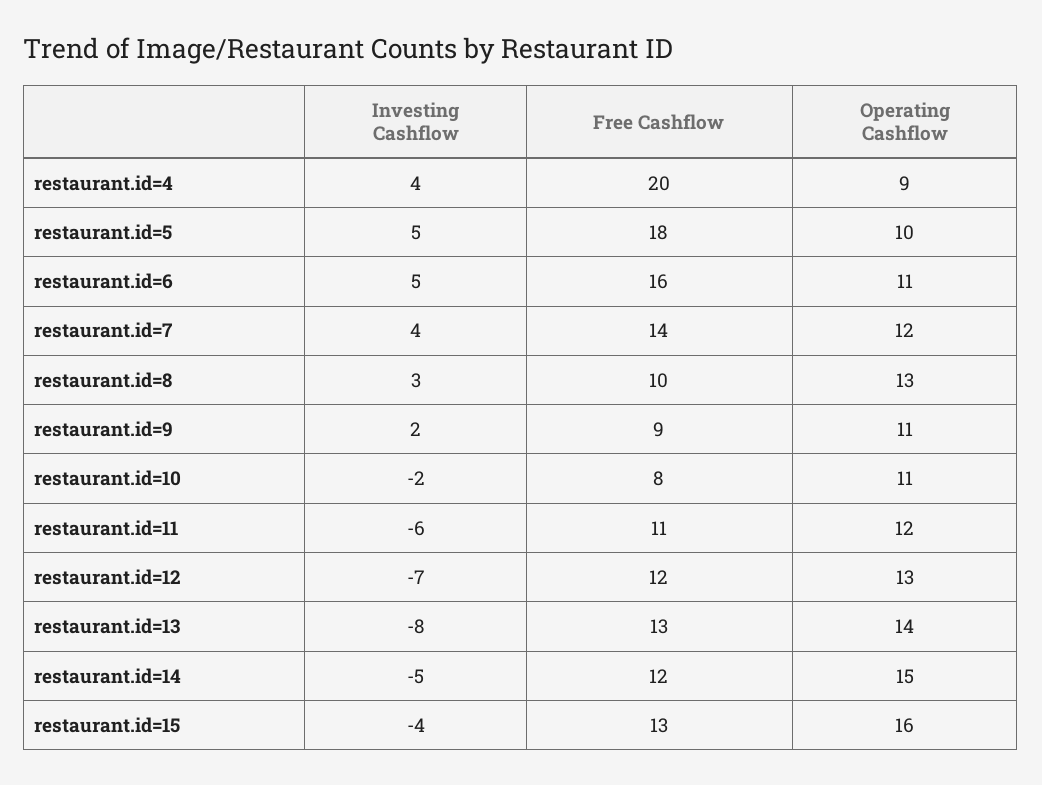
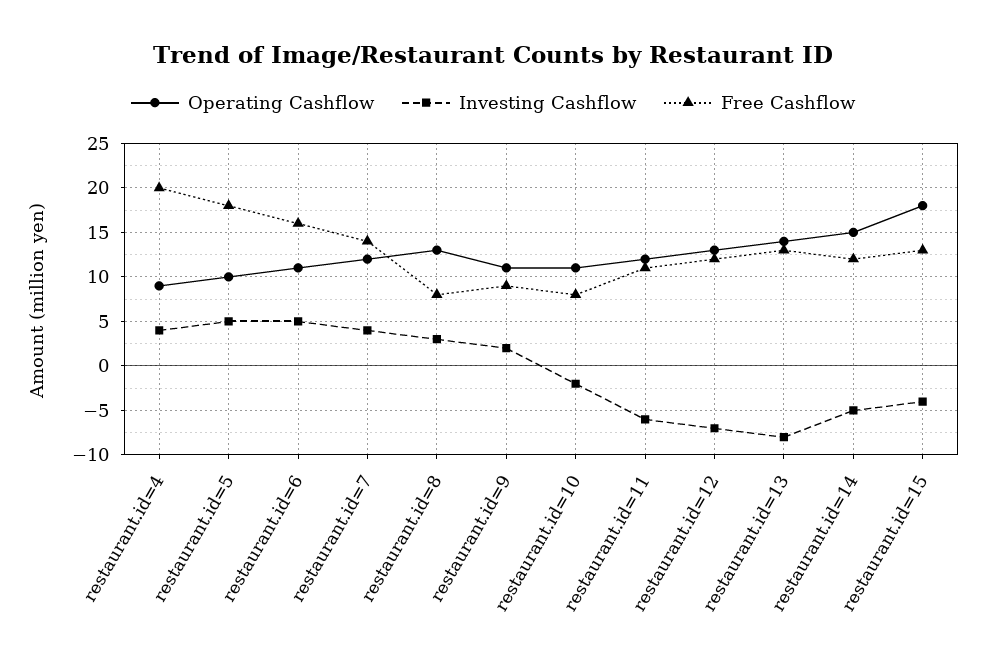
Free Cashflow, restaurant.id=8: 10 -> 8
Operating Cashflow, restaurant.id=15: 16 -> 18

